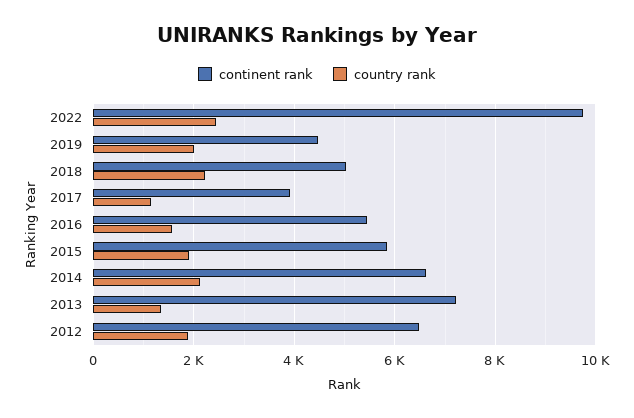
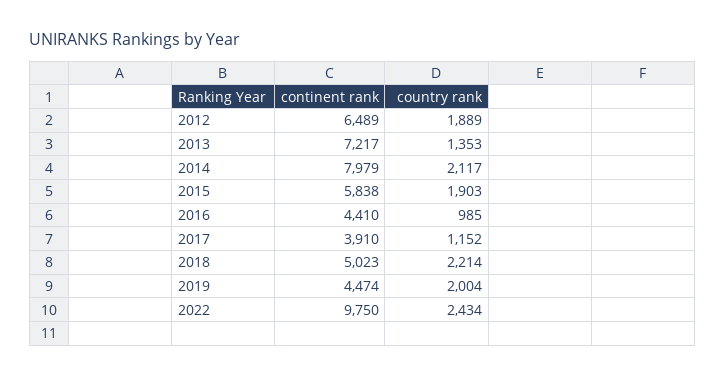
continent rank, 2016: 5400 -> 4410
country rank, 2016: 1600 -> 985
continent rank, 2014: 6600 -> 7979

